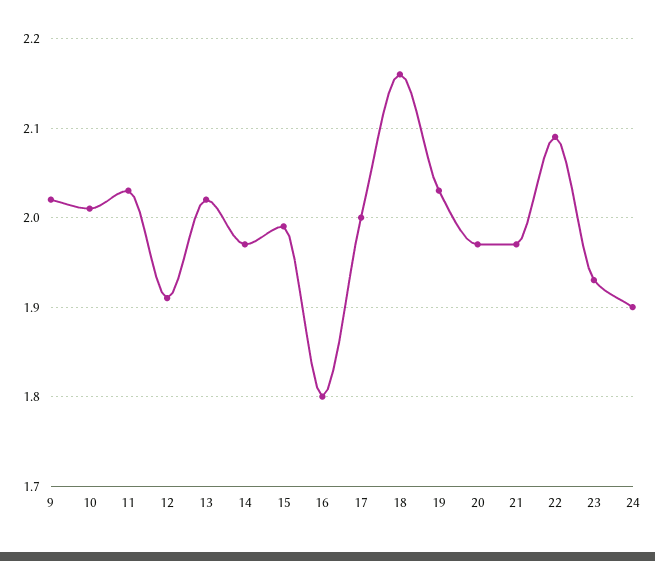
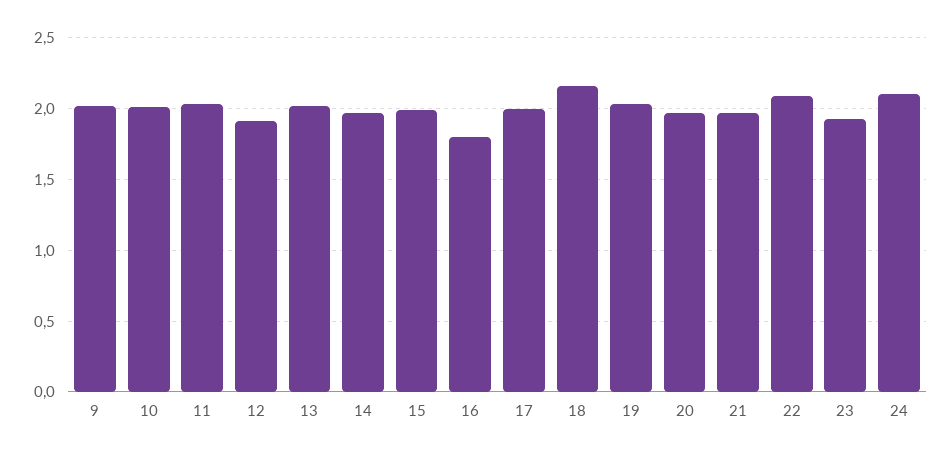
24: 1.9 -> 2.1

